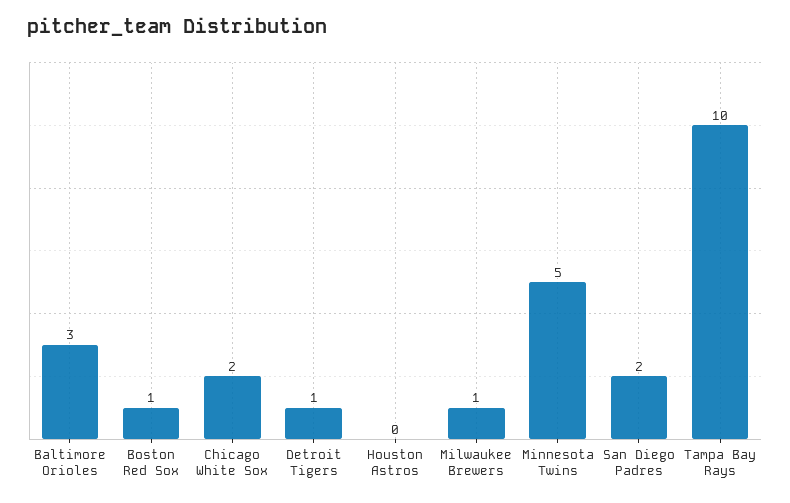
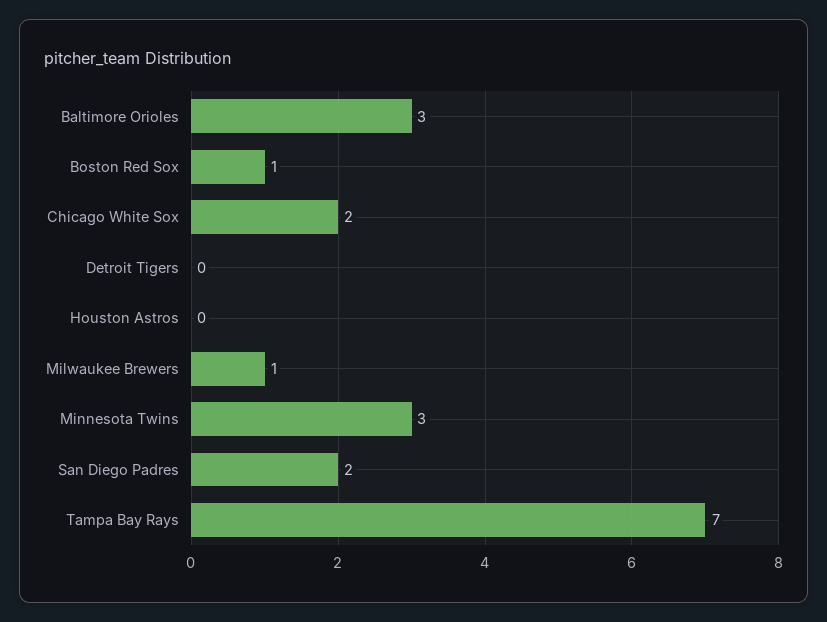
Detroit Tigers: 1 -> 0
Minnesota Twins: 5 -> 3
Tampa Bay Rays: 10 -> 7

